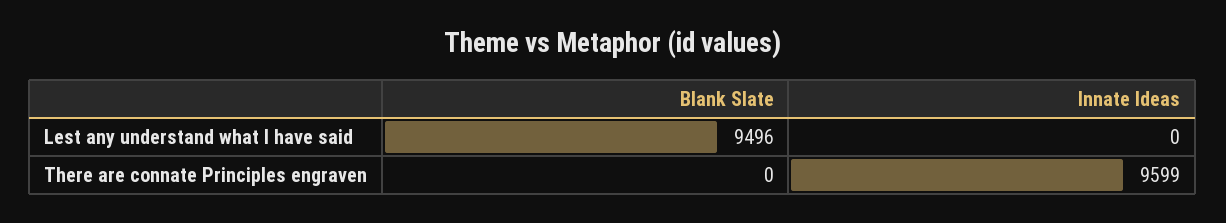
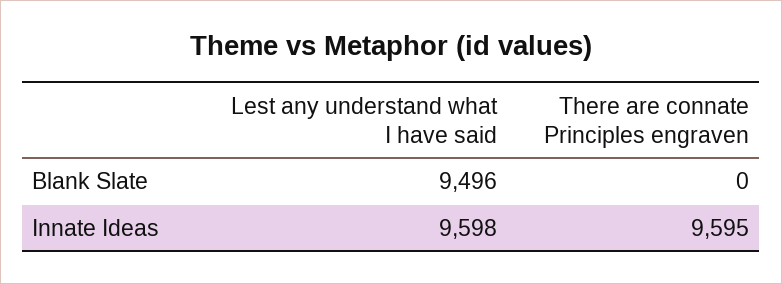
Innate Ideas, Lest any understand what I have said: 0 -> 9598
Innate Ideas, There are connate Principles engraven: 9599 -> 9595

